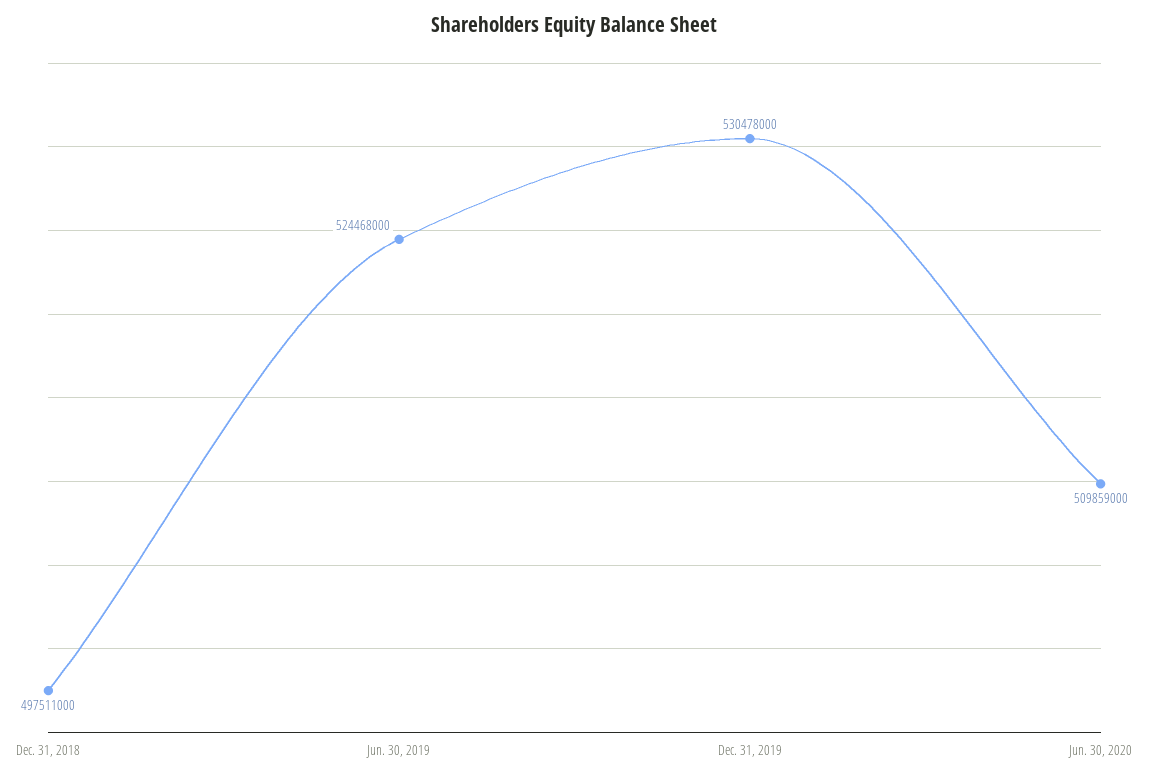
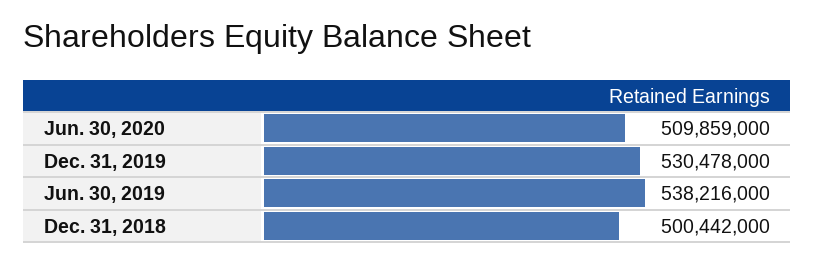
Dec. 31, 2018: 497511000 -> 500442000
Jun. 30, 2019: 524468000 -> 538216000

